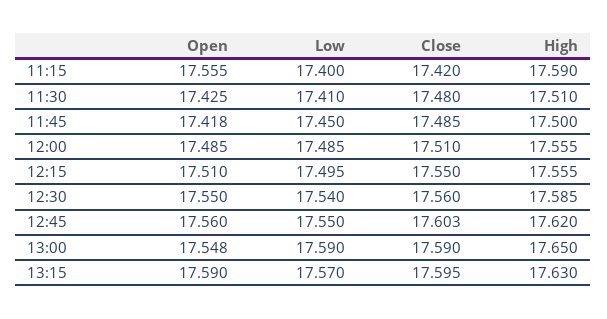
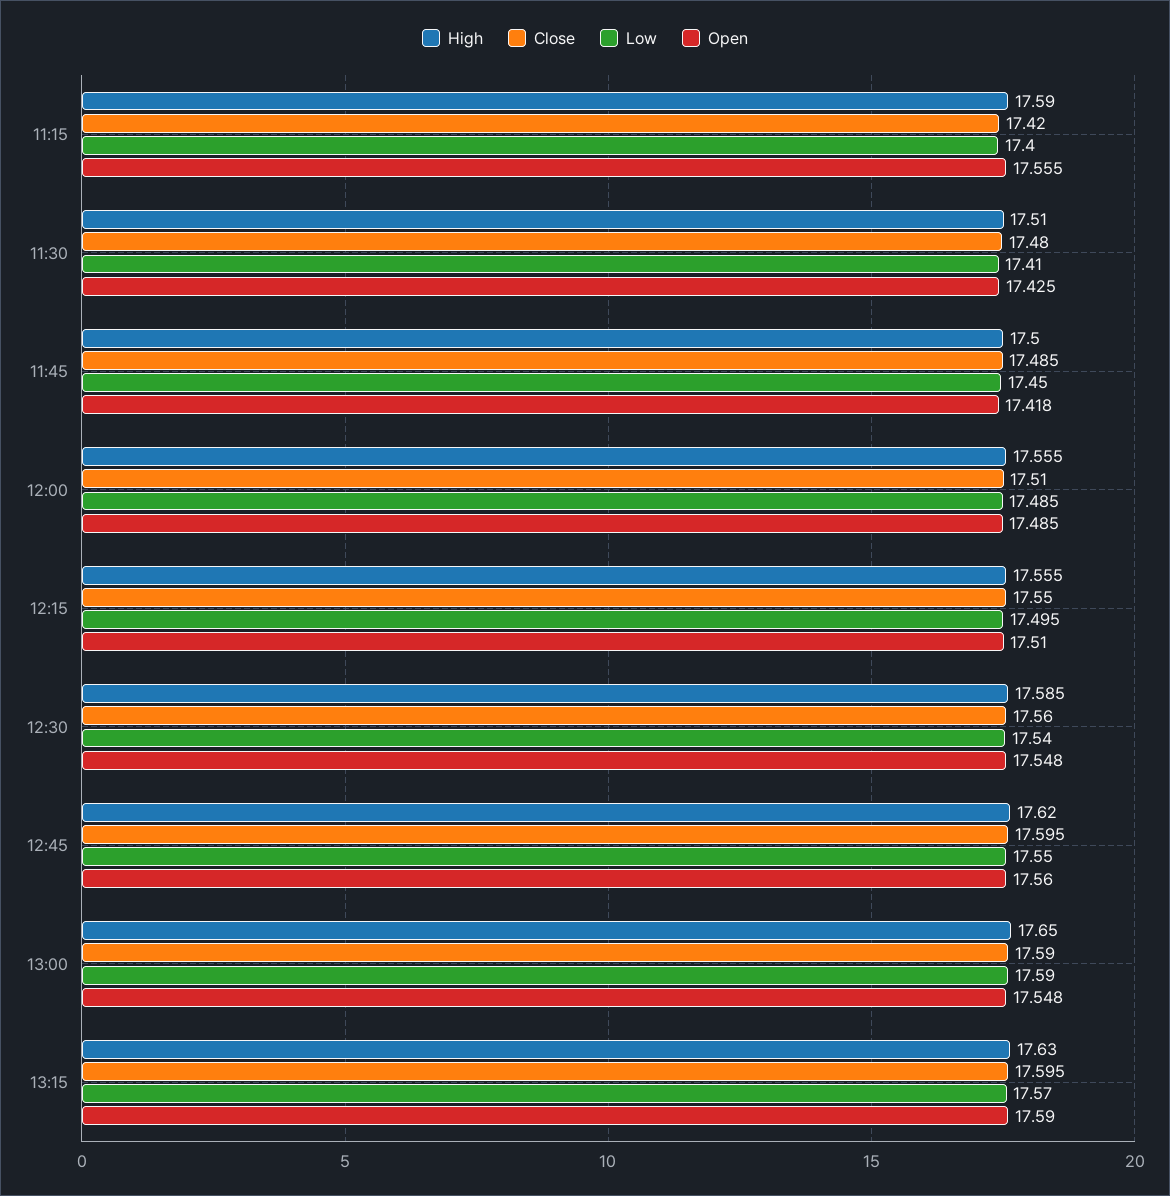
Open, 12:30: 17.55 -> 17.548
Close, 12:45: 17.603 -> 17.595

